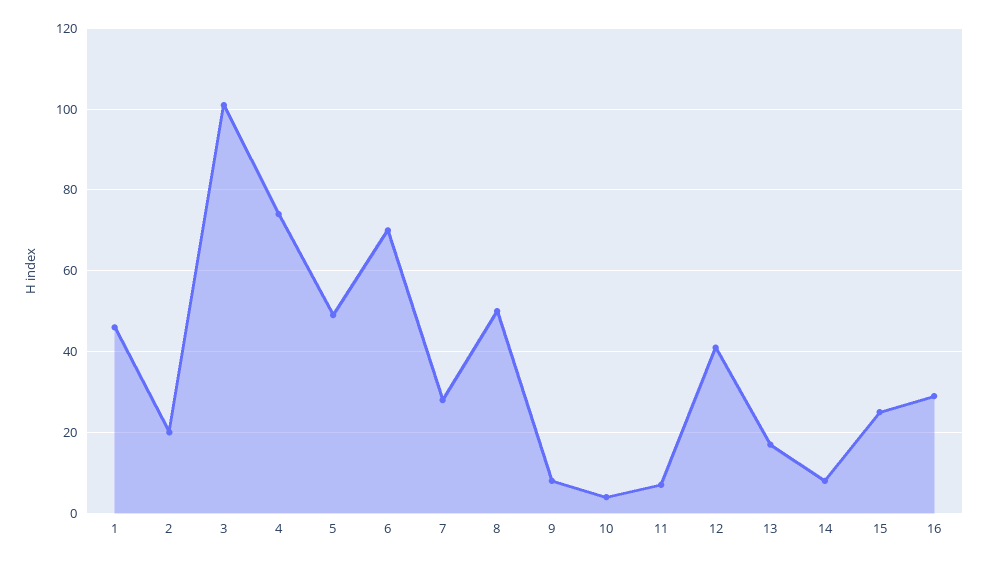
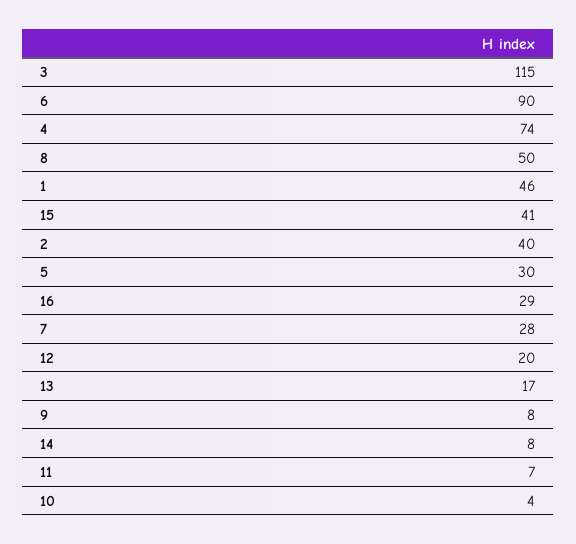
2: 20 -> 40
3: 100 -> 115
5: 50 -> 30
6: 70 -> 90
12: 40 -> 20
15: 25 -> 41

